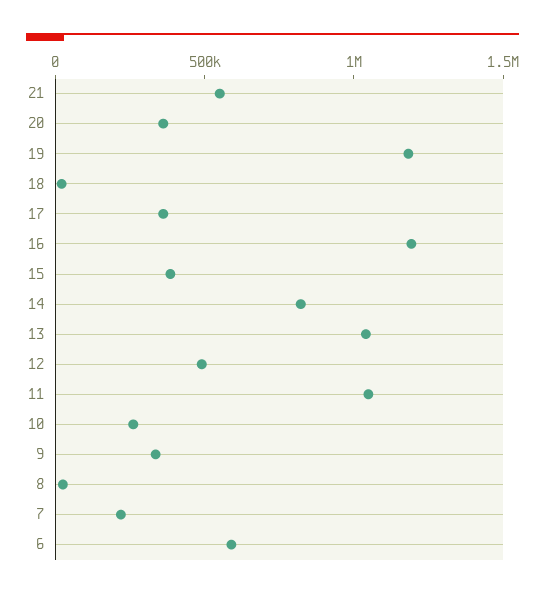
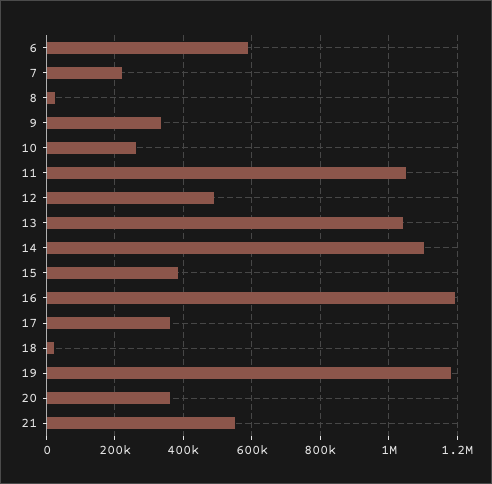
14: 800000 -> 1100000

